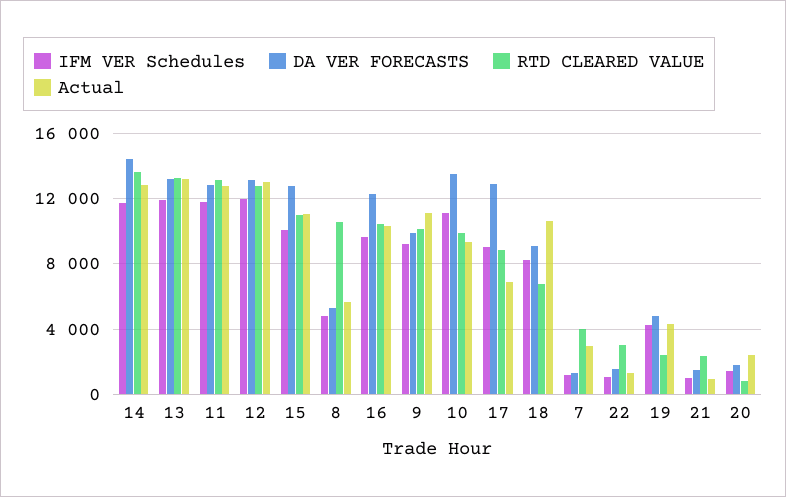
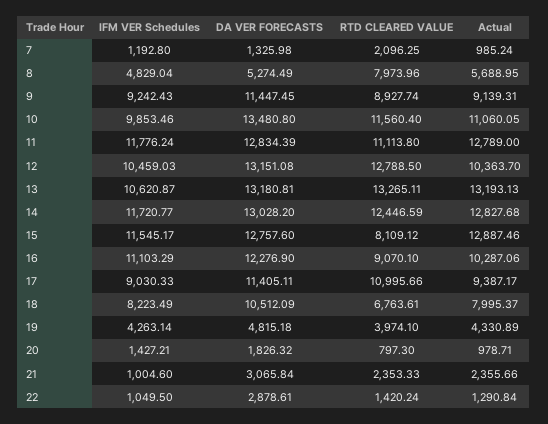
DA VER FORECASTS, 14: 14500 -> 13028.2
RTD CLEARED VALUE, 14: 13500 -> 12446.59
IFM VER Schedules, 13: 12000 -> 10620.87
RTD CLEARED VALUE, 11: 13000 -> 11113.8
IFM VER Schedules, 12: 12000 -> 10459.03
Actual, 12: 13000 -> 10363.7
IFM VER Schedules, 15: 10000 -> 11545.17
RTD CLEARED VALUE, 15: 11000 -> 8109.12
Actual, 15: 11000 -> 12887.46
RTD CLEARED VALUE, 8: 10500 -> 7973.96
IFM VER Schedules, 16: 9500 -> 11103.29
RTD CLEARED VALUE, 16: 10500 -> 9070.1
DA VER FORECASTS, 9: 10000 -> 11447.45
RTD CLEARED VALUE, 9: 10000 -> 8927.74
Actual, 9: 11000 -> 9139.31
IFM VER Schedules, 10: 11000 -> 9853.46
RTD CLEARED VALUE, 10: 10000 -> 11560.4
Actual, 10: 9500 -> 11060.05
DA VER FORECASTS, 17: 13000 -> 11405.11
RTD CLEARED VALUE, 17: 9000 -> 10995.66
Actual, 17: 7000 -> 9387.17
DA VER FORECASTS, 18: 9000 -> 10512.09
Actual, 18: 10500 -> 7995.37
RTD CLEARED VALUE, 7: 4000 -> 2096.25
Actual, 7: 3000 -> 985.24
DA VER FORECASTS, 22: 1500 -> 2878.61
RTD CLEARED VALUE, 22: 3000 -> 1420.24
RTD CLEARED VALUE, 19: 2500 -> 3974.1
DA VER FORECASTS, 21: 1500 -> 3065.84
Actual, 21: 1000 -> 2355.66
Actual, 20: 2500 -> 978.71

